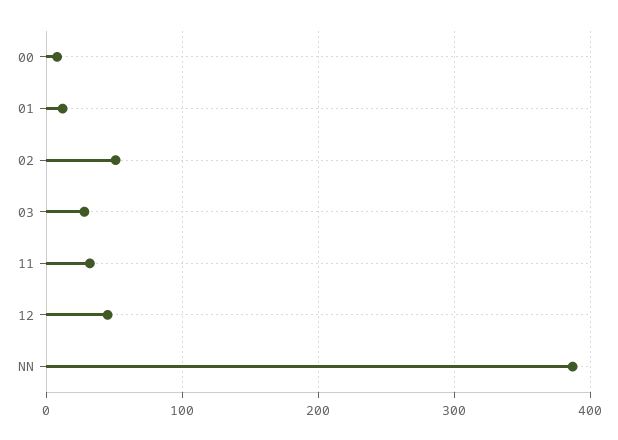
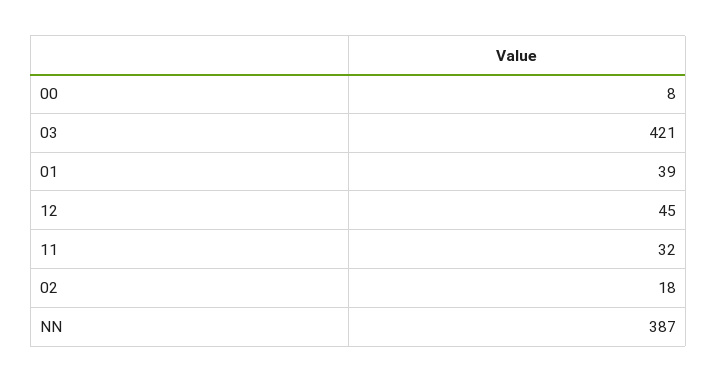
01: 10 -> 39
02: 50 -> 18
03: 30 -> 421

